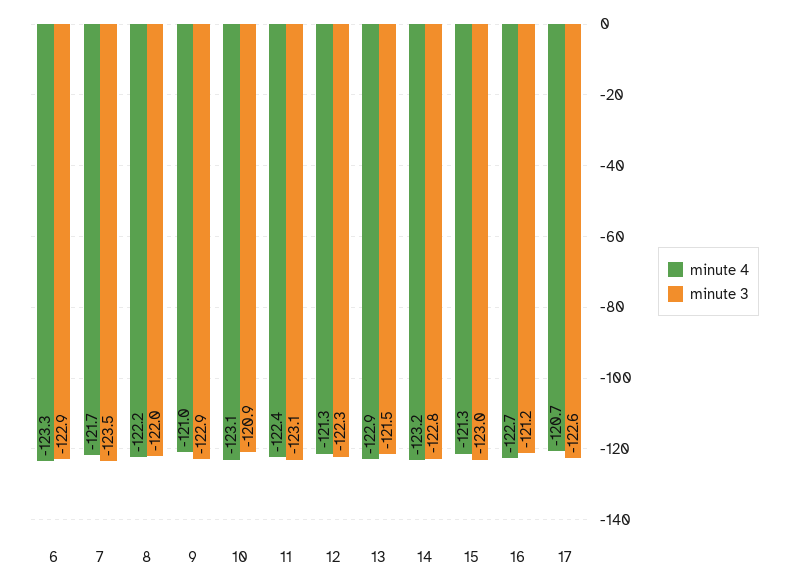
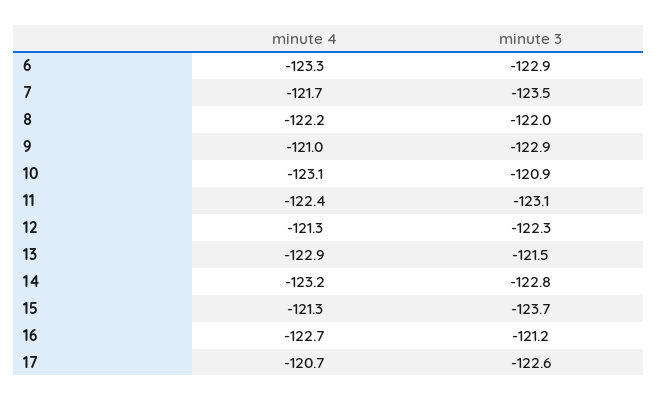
minute 3, 15: -123 -> -123.7

